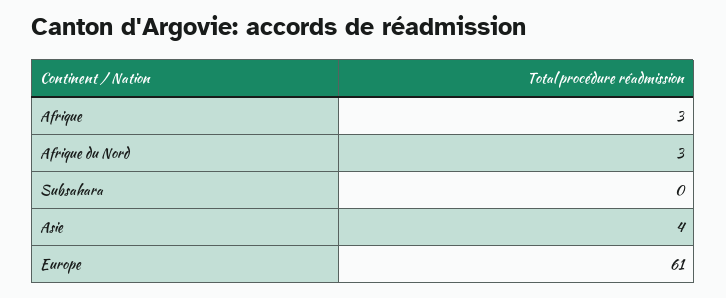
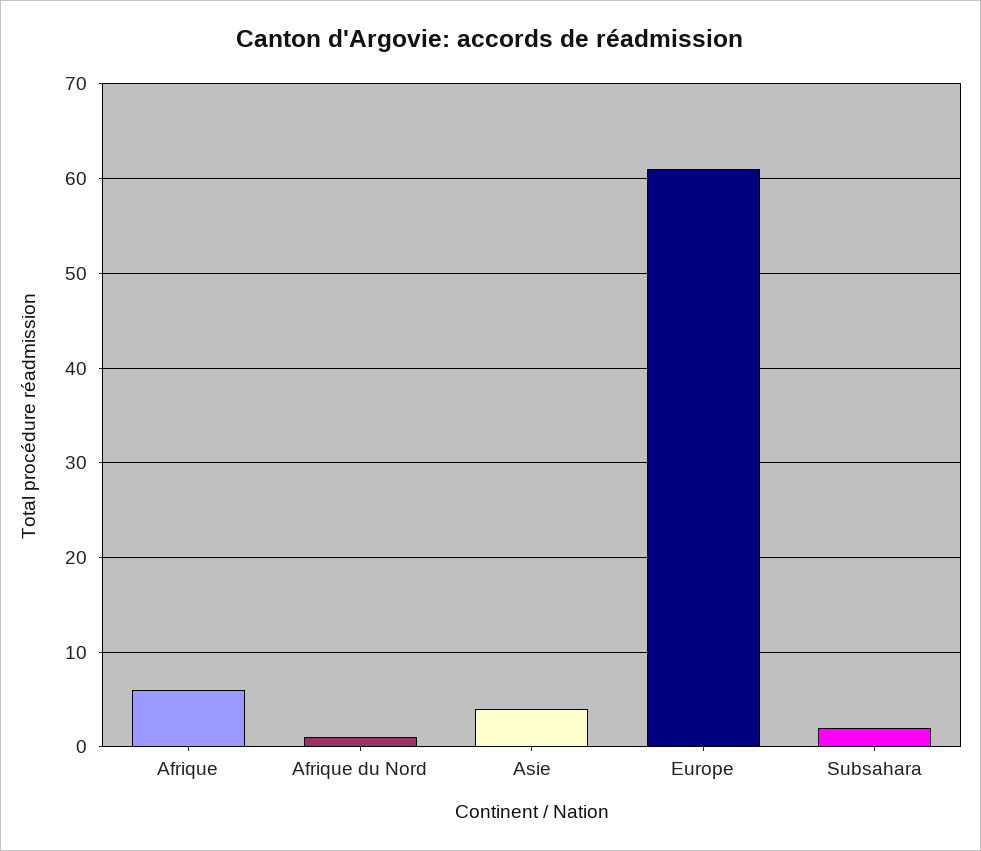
Afrique: 3 -> 6
Afrique du Nord: 3 -> 1
Subsahara: 0 -> 2

